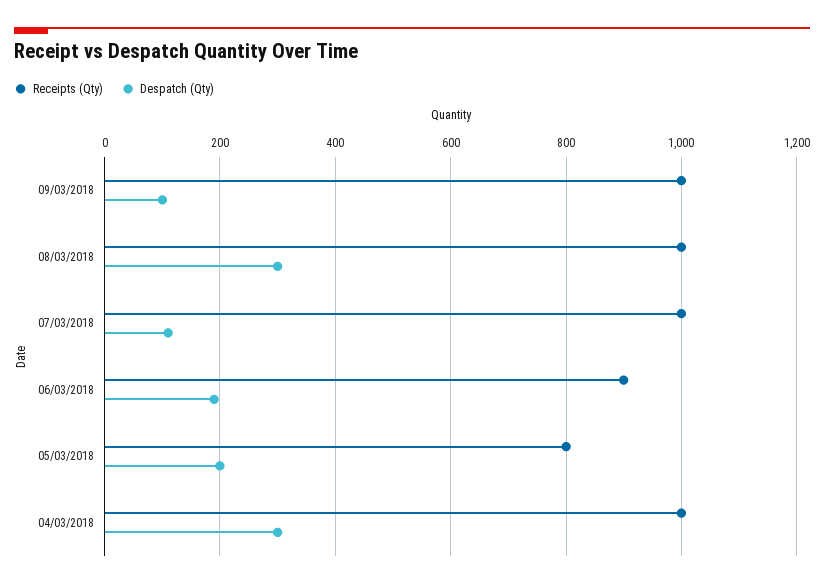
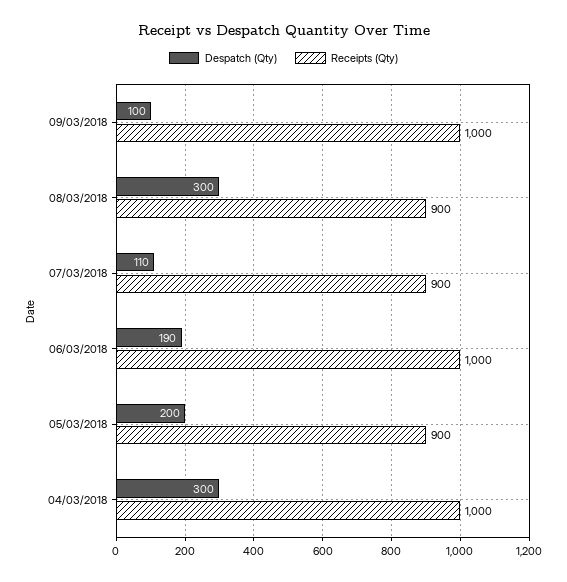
Receipts (Qty), 08/03/2018: 1000 -> 900
Receipts (Qty), 07/03/2018: 1000 -> 900
Receipts (Qty), 06/03/2018: 900 -> 1000
Receipts (Qty), 05/03/2018: 800 -> 900

